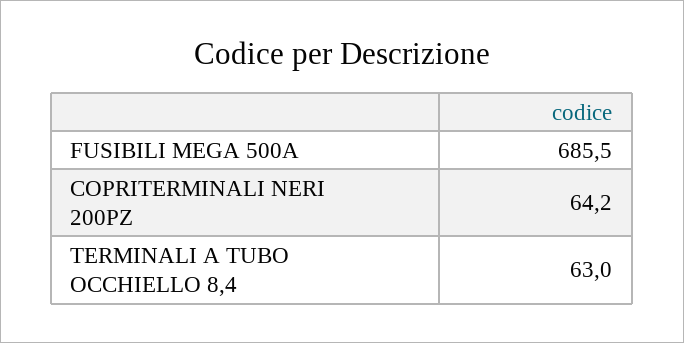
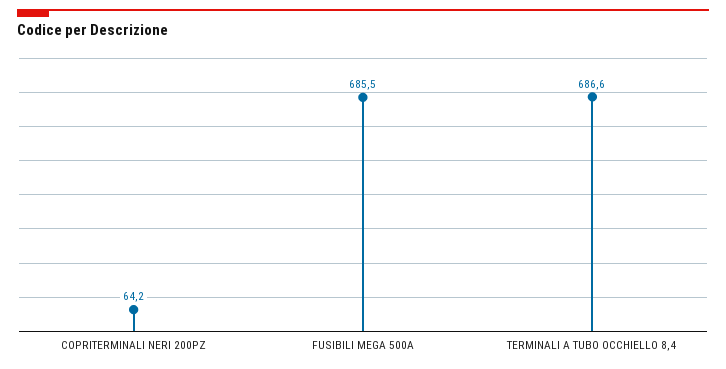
TERMINALI A TUBO OCCHIELLO 8,4: 63 -> 686.6

